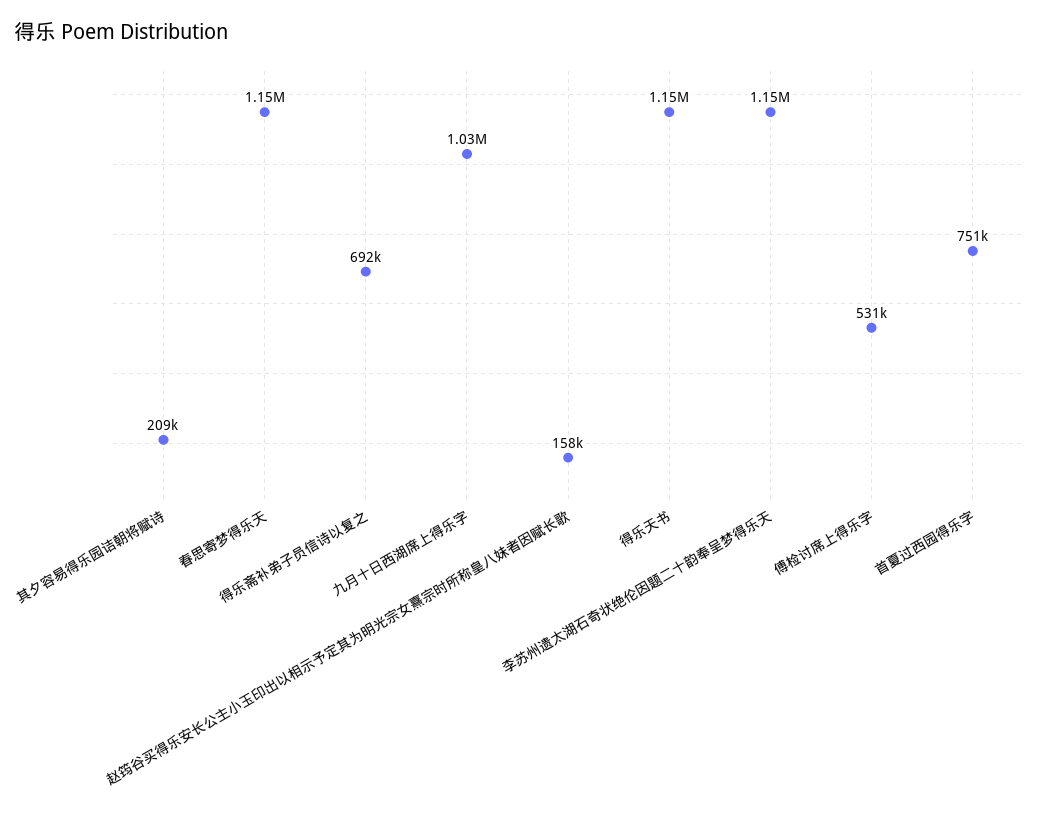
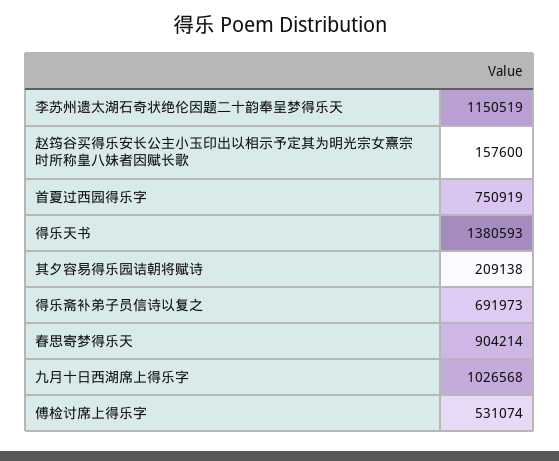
春思寄梦得乐天: 1150000 -> 904214
得乐天书: 1150000 -> 1380593

